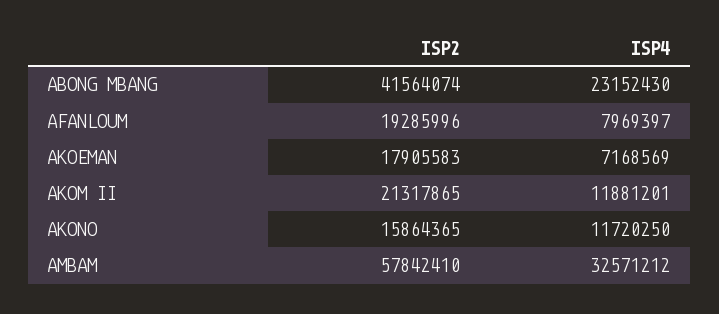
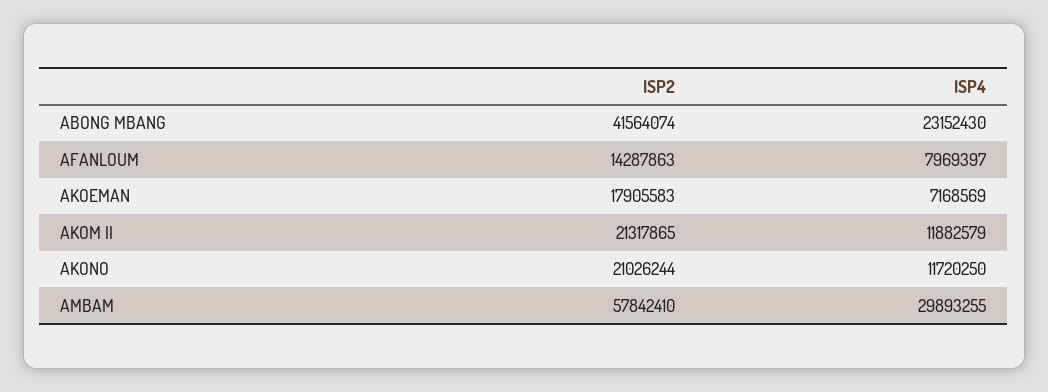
ISP2, AFANLOUM: 19285996 -> 14287863
ISP4, AKOM II: 11881201 -> 11882579
ISP2, AKONO: 15864365 -> 21026244
ISP4, AMBAM: 32571212 -> 29893255

